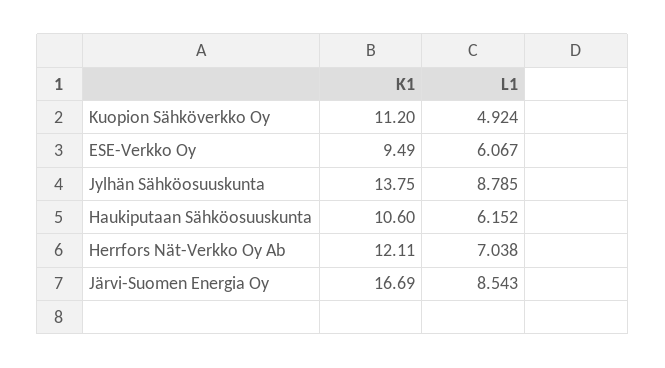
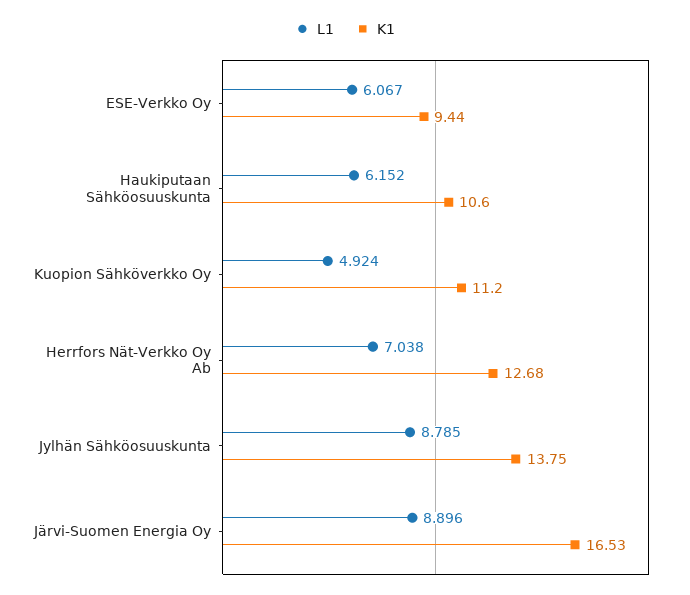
K1, ESE-Verkko Oy: 9.49 -> 9.44
K1, Herrfors Nät-Verkko Oy Ab: 12.11 -> 12.68
K1, Järvi-Suomen Energia Oy: 16.69 -> 16.53
L1, Järvi-Suomen Energia Oy: 8.543 -> 8.896

